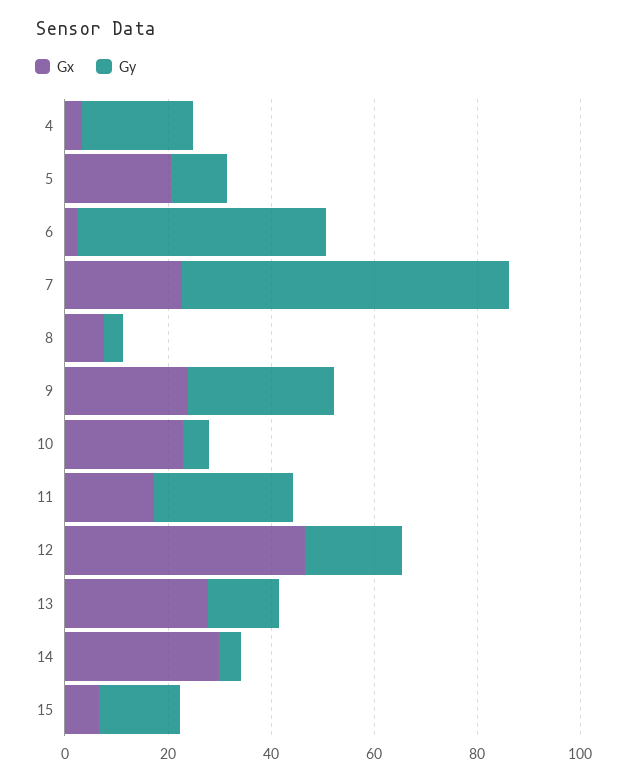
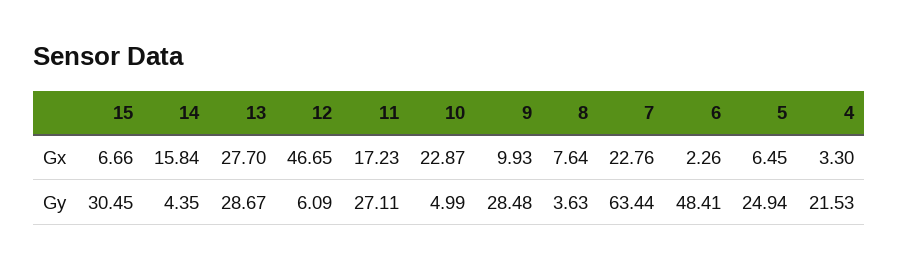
Gx, 5: 20 -> 6.45
Gy, 5: 10 -> 24.94
Gx, 9: 25 -> 9.93
Gy, 12: 20 -> 6.09
Gy, 13: 15 -> 28.67
Gx, 14: 30 -> 15.84
Gy, 15: 15 -> 30.45

